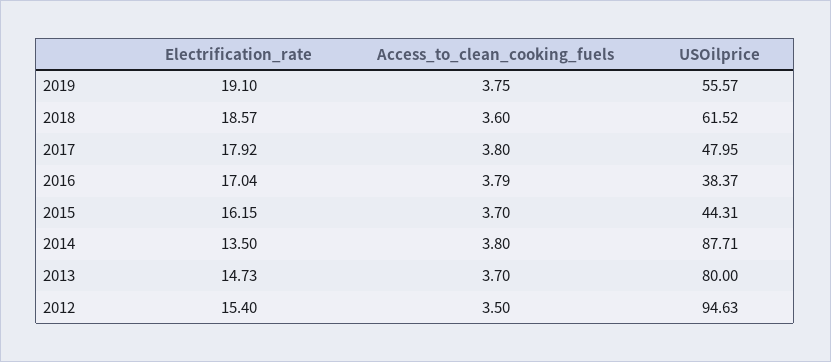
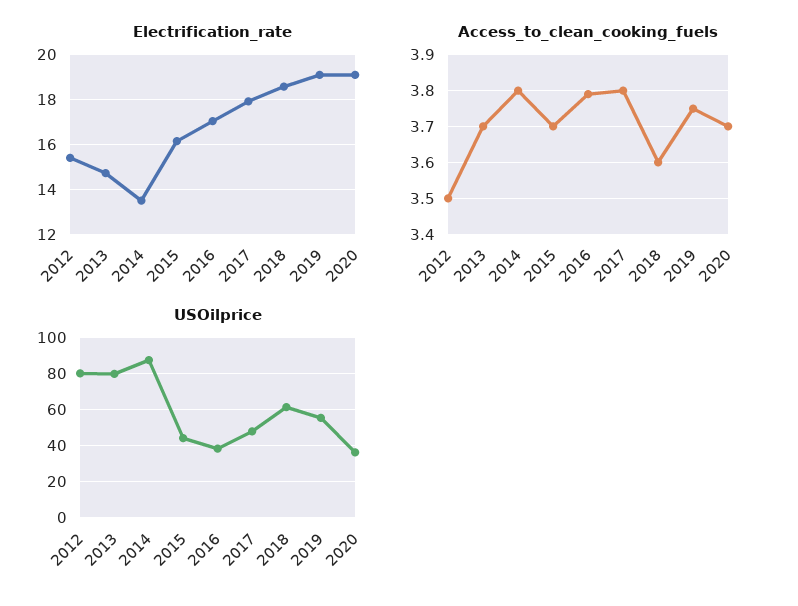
USOilprice, 2012: 94.63 -> 80
Electrification_rate, 2020: none -> 19
Access_to_clean_cooking_fuels, 2020: none -> 3.7
USOilprice, 2020: none -> 35

